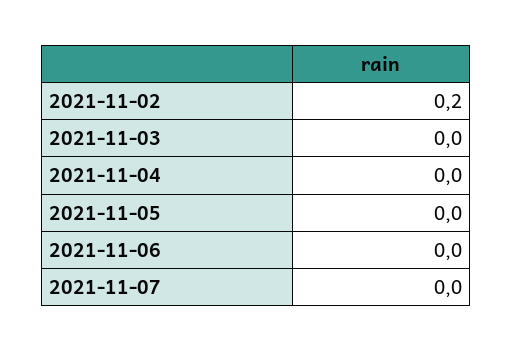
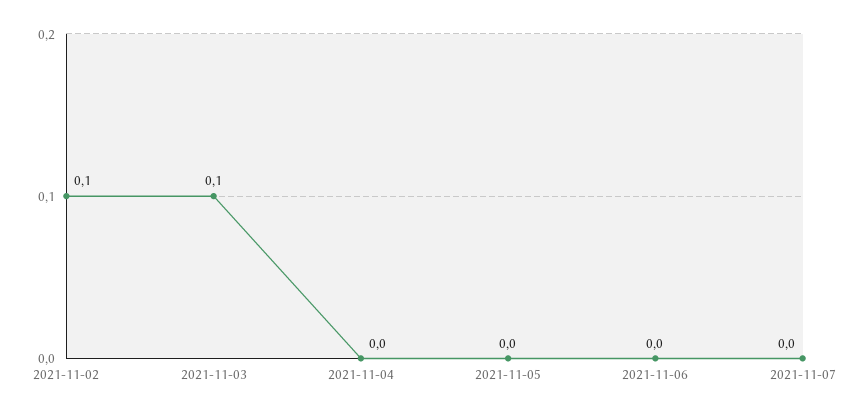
2021-11-02: 0.2 -> 0.1
2021-11-03: 0 -> 0.1

